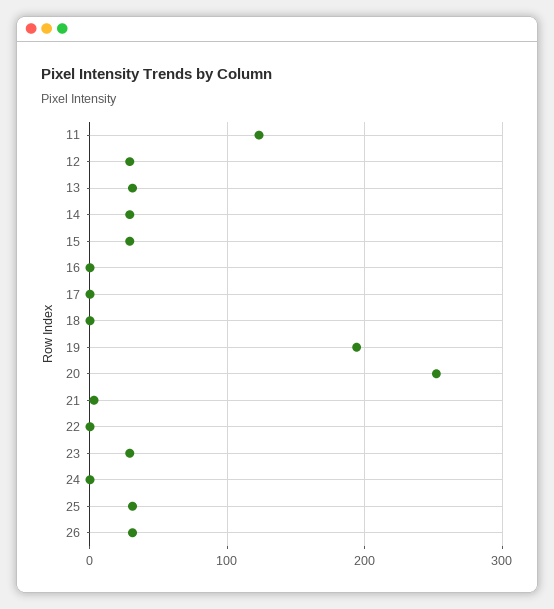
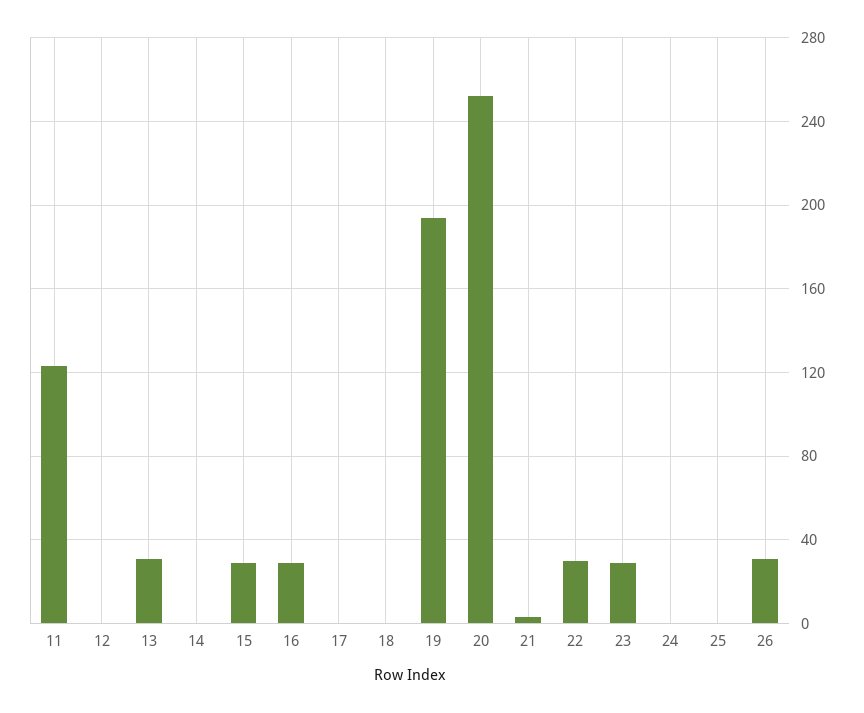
12: 30 -> 0
14: 30 -> 0
16: 0 -> 30
22: 0 -> 30
25: 30 -> 0

